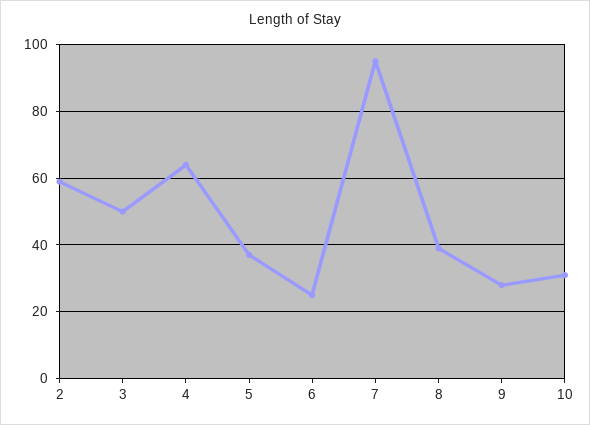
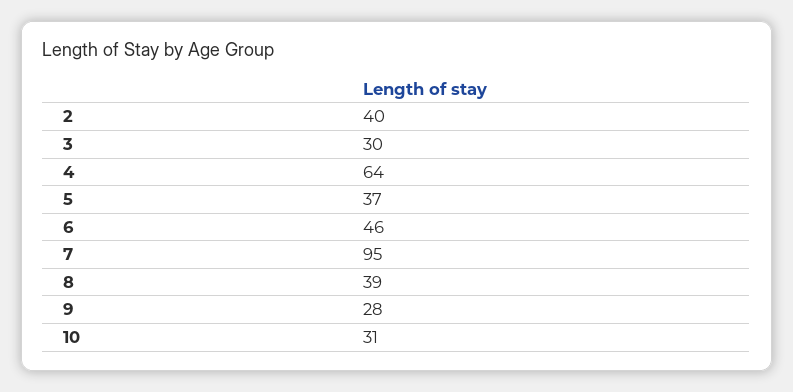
2: 60 -> 40
3: 50 -> 30
6: 25 -> 46

